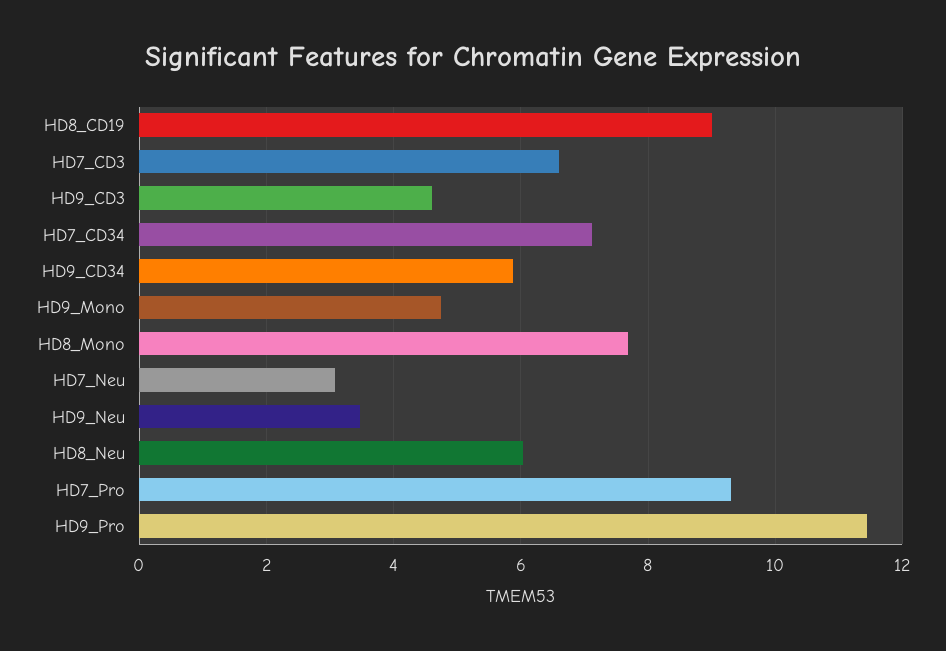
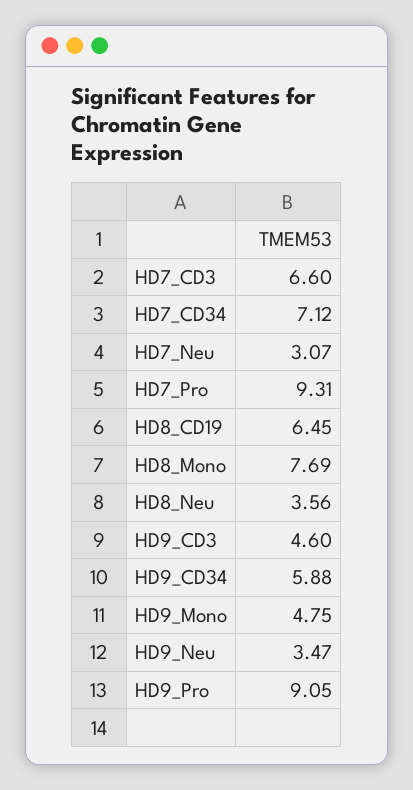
HD8_CD19: 9 -> 6.45
HD8_Neu: 6 -> 3.56
HD9_Pro: 11.4 -> 9.05

